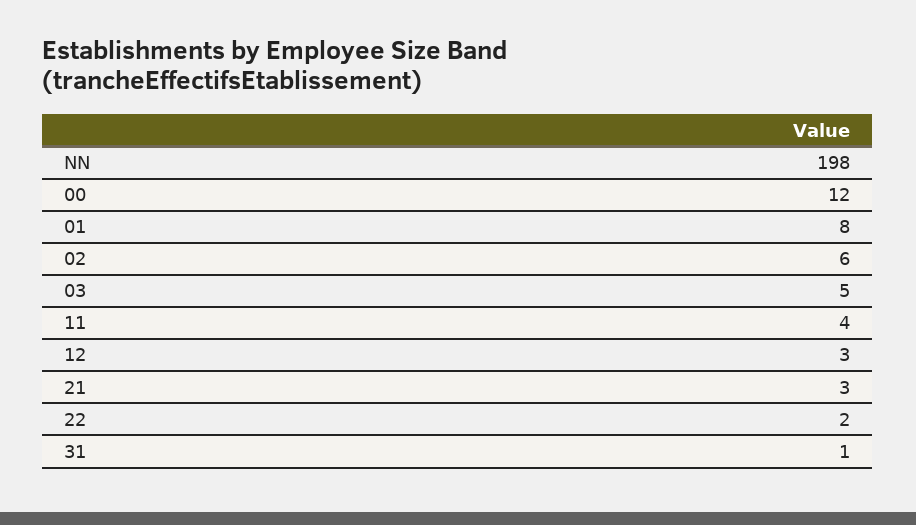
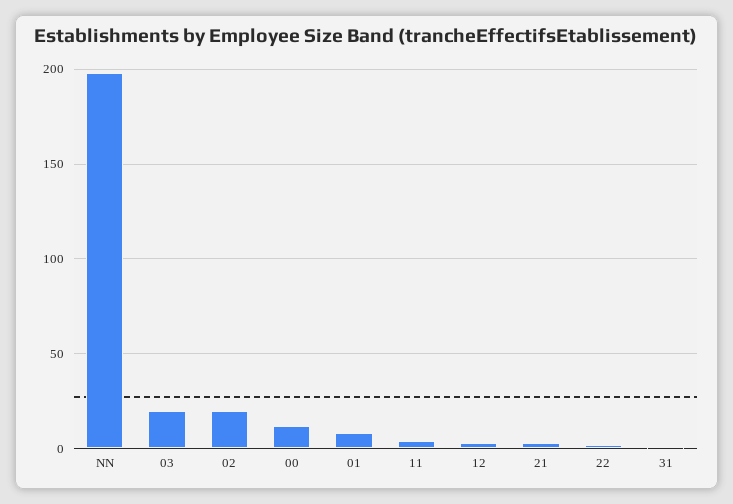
02: 6 -> 20
03: 5 -> 20

